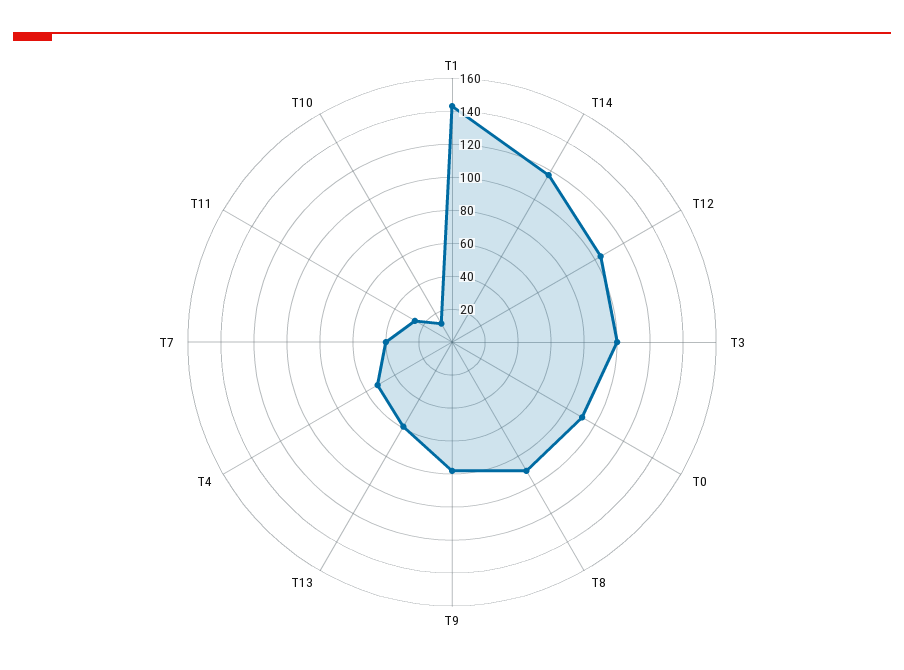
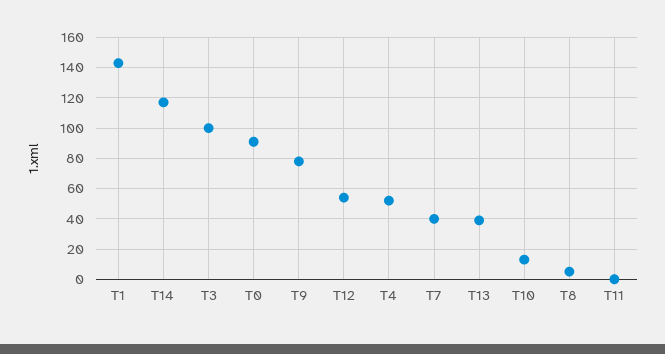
T12: 105 -> 55
T8: 90 -> 5
T13: 60 -> 40
T11: 25 -> 0

